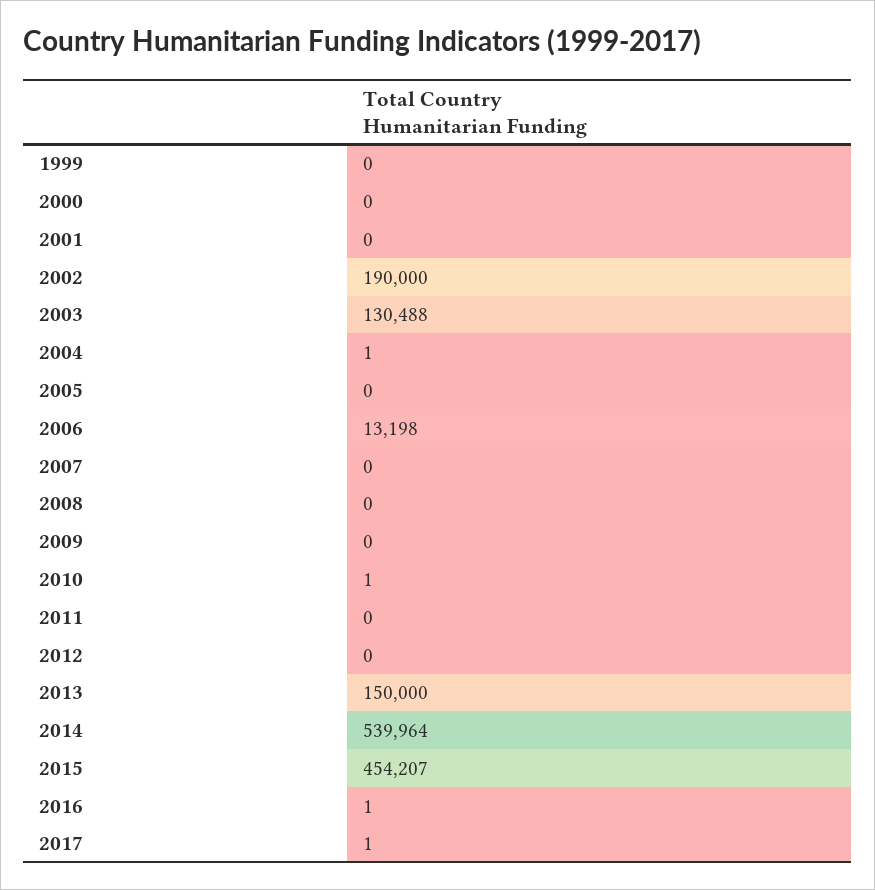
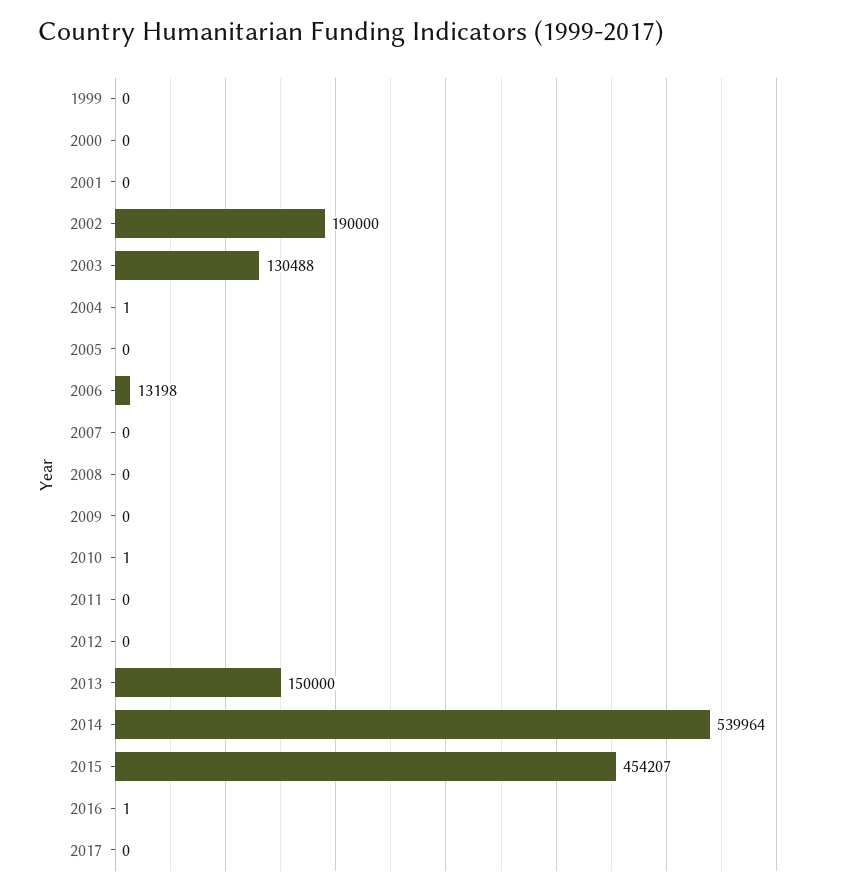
2017: 1 -> 0

